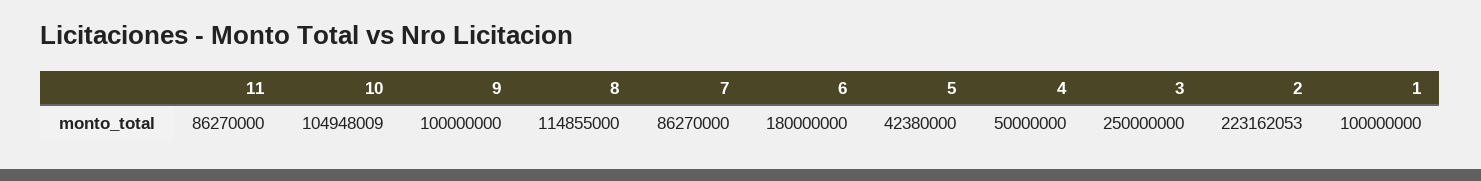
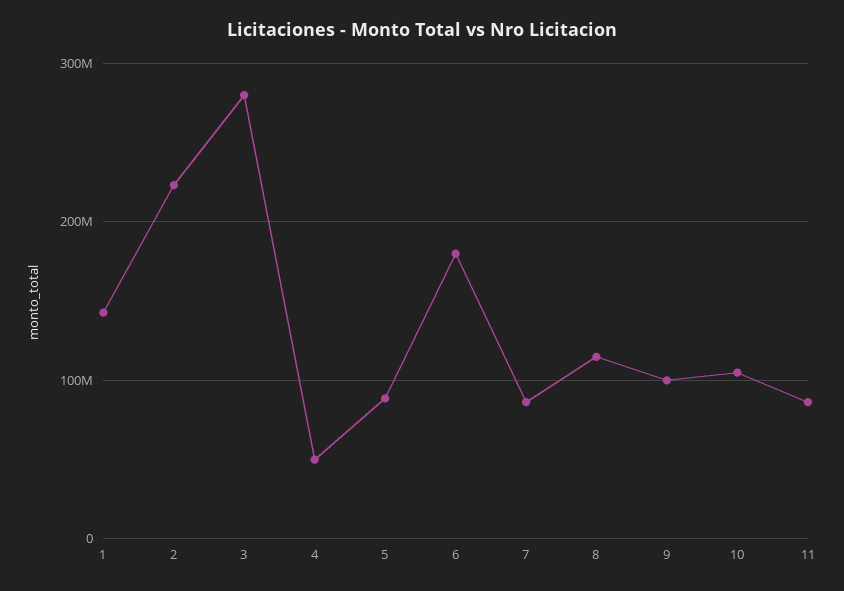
5: 42380000 -> 90000000
3: 250000000 -> 280000000
1: 100000000 -> 140000000

